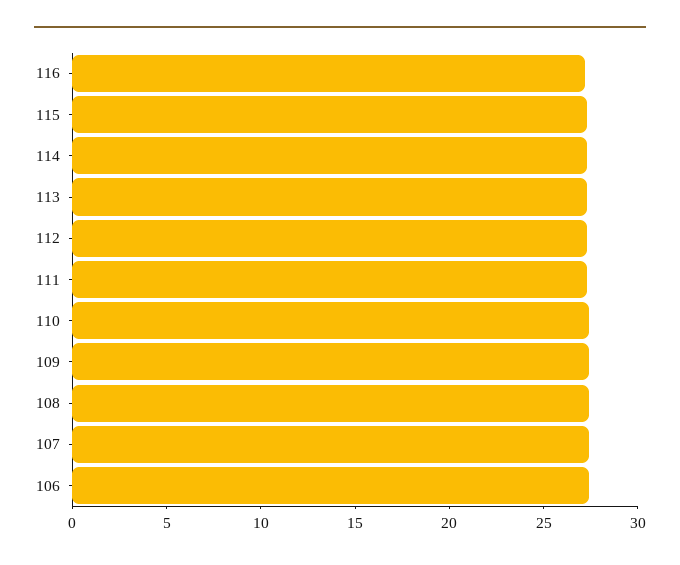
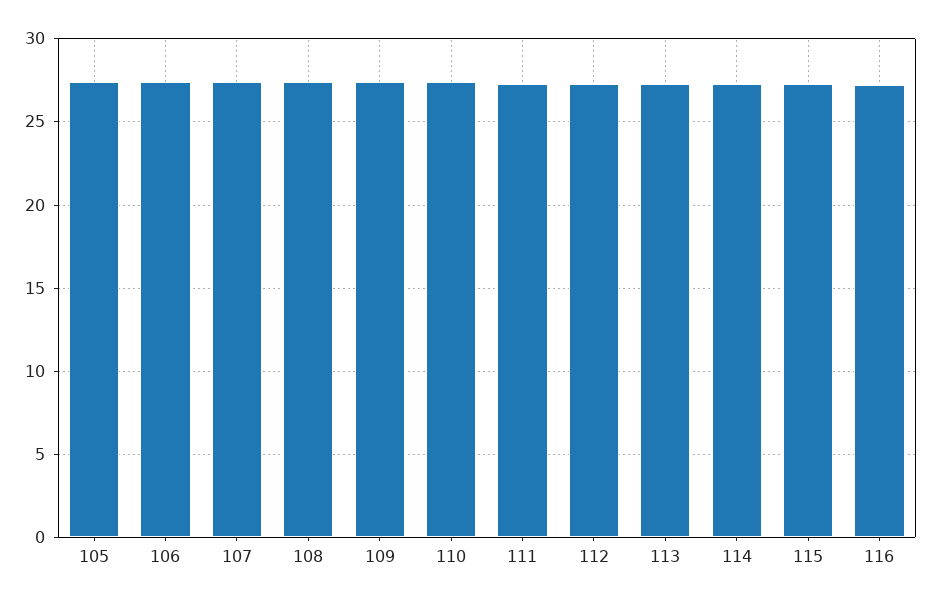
105: none -> 27.5

